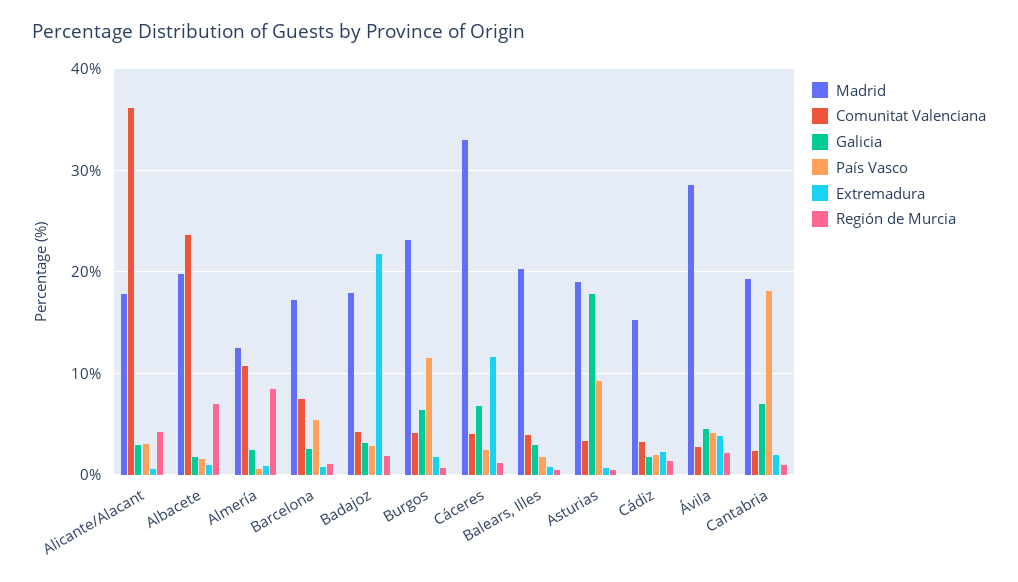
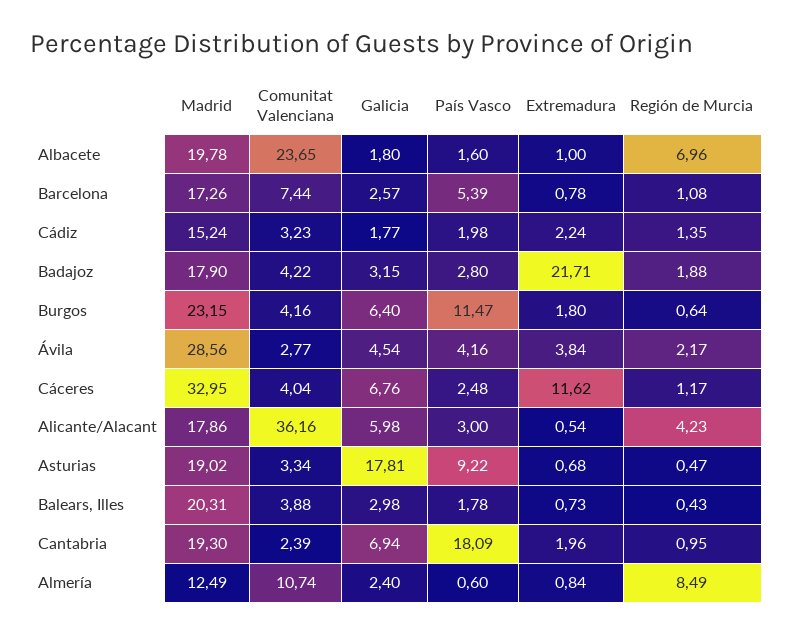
Galicia, Alicante/Alacant: 3 -> 5.98

